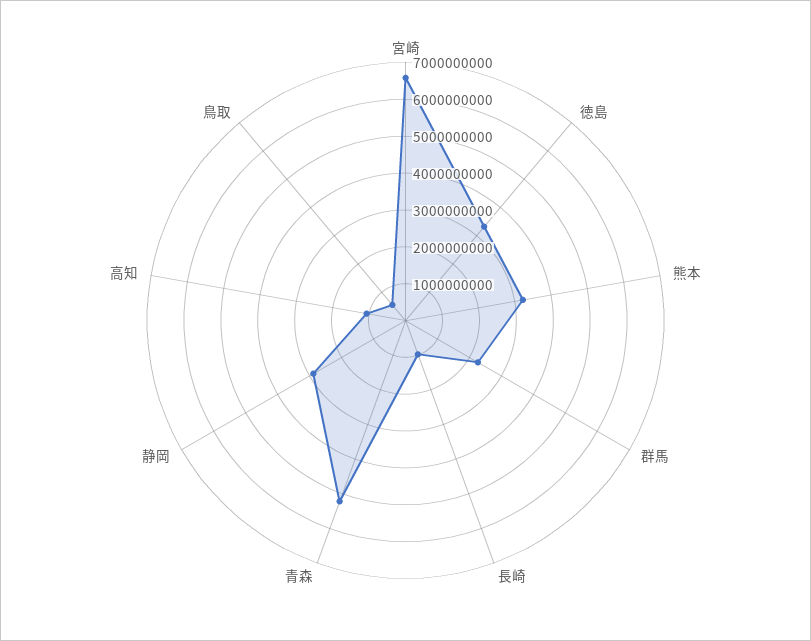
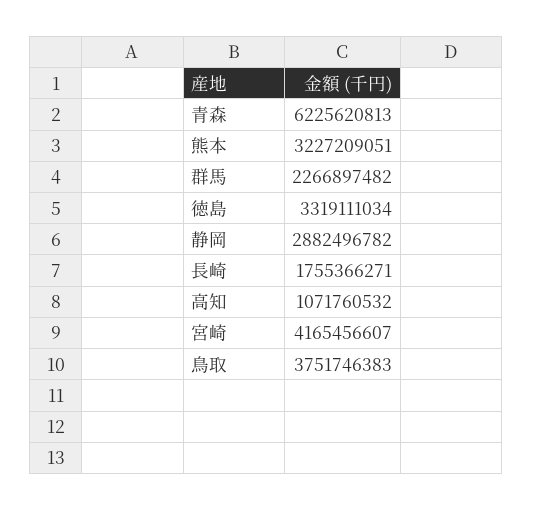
宮崎: 6500000000 -> 4165456607
長崎: 1000000000 -> 1755366271
青森: 5250000000 -> 6225620813
鳥取: 500000000 -> 3751746383

